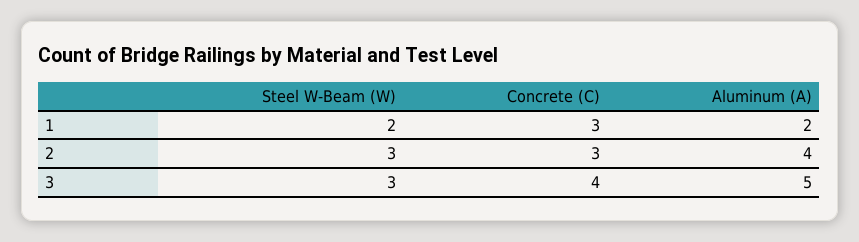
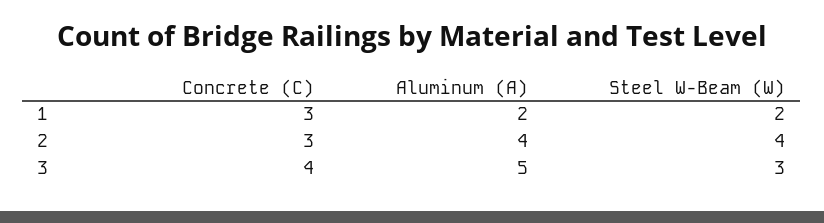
Steel W-Beam (W), 2: 3 -> 4

